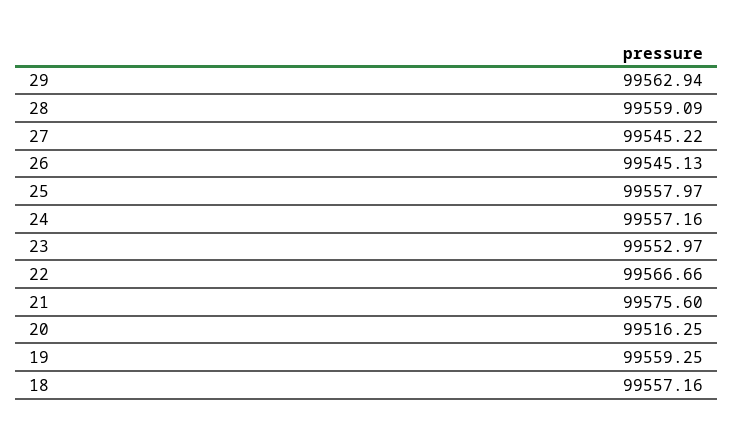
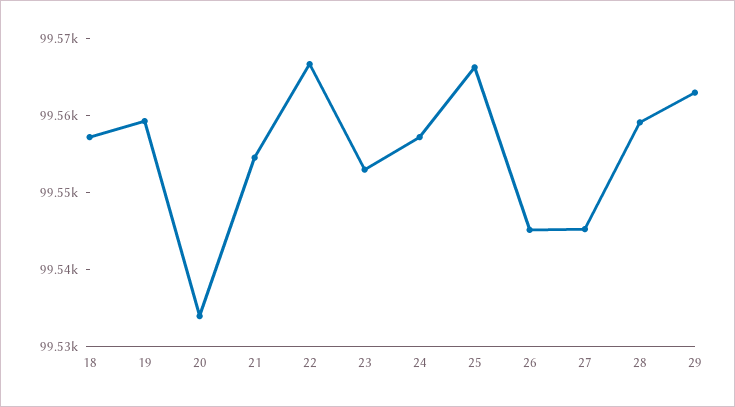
25: 99557.97 -> 99566
21: 99575.6 -> 99554
20: 99516.25 -> 99534

